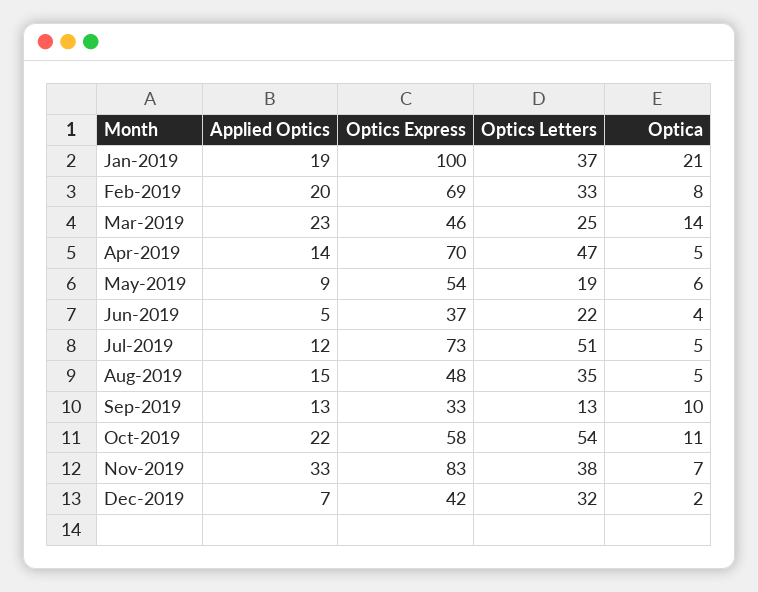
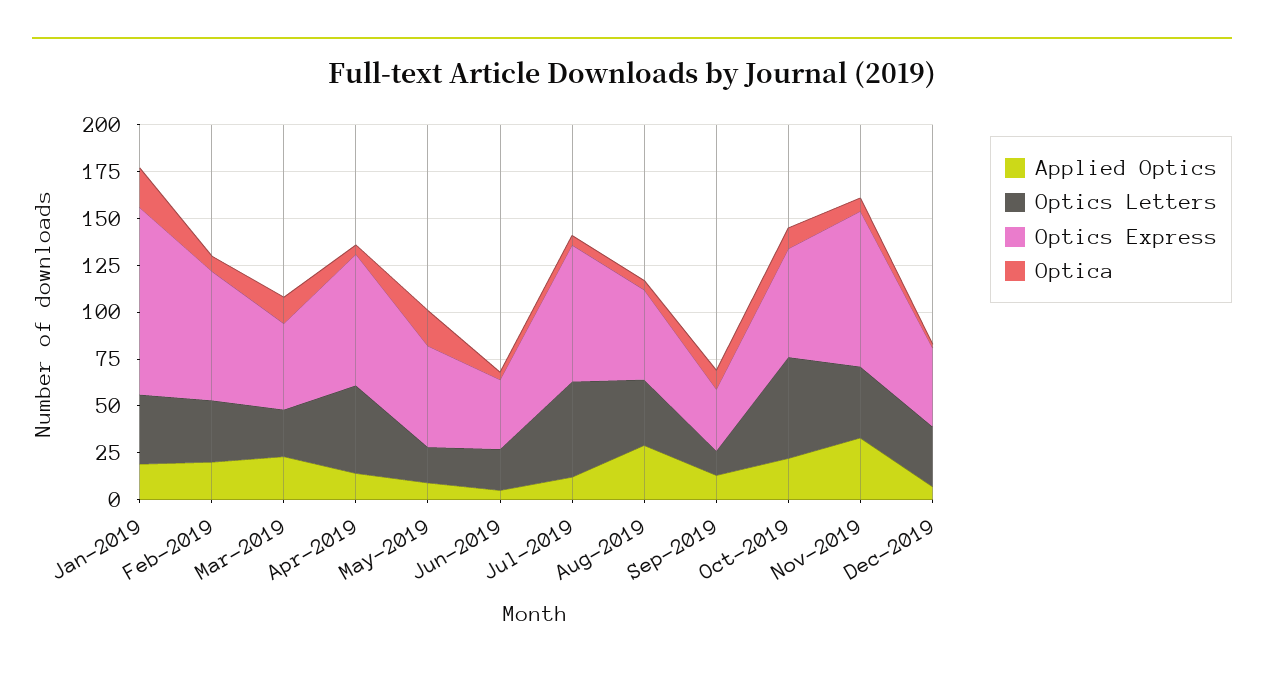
Optica, May-2019: 6 -> 20
Applied Optics, Aug-2019: 15 -> 30

